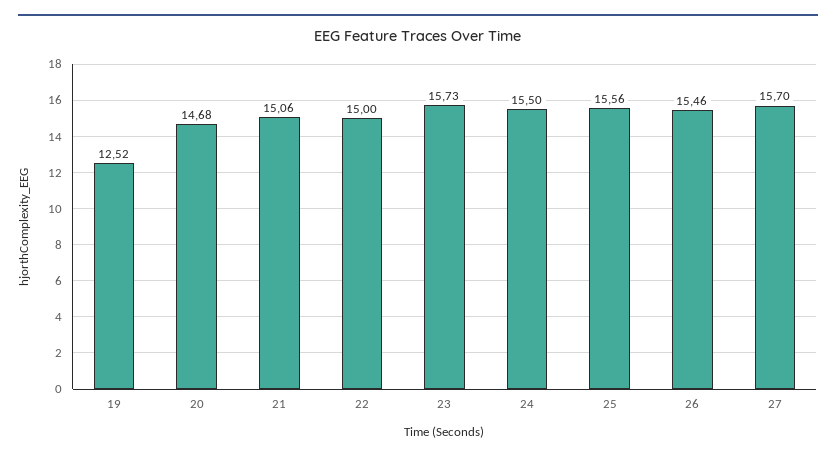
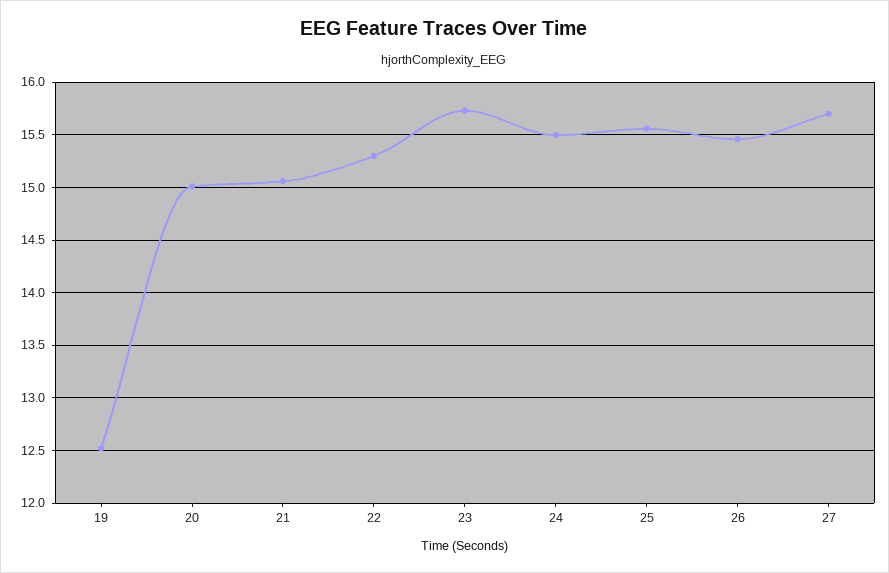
20: 14.68 -> 15
22: 15 -> 15.3

